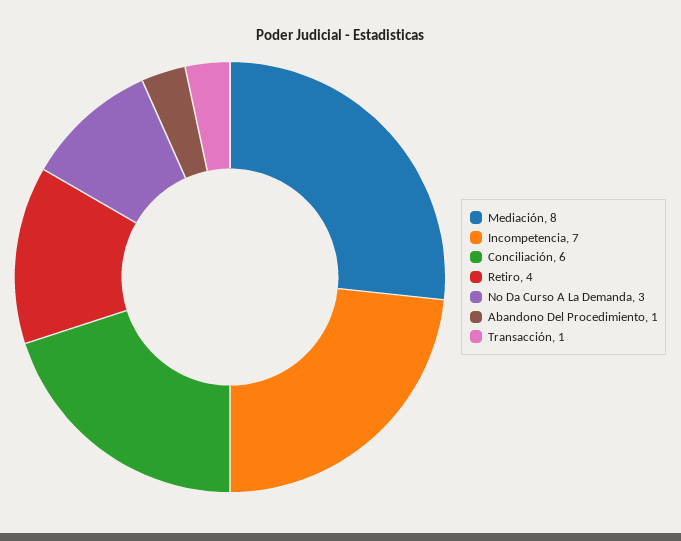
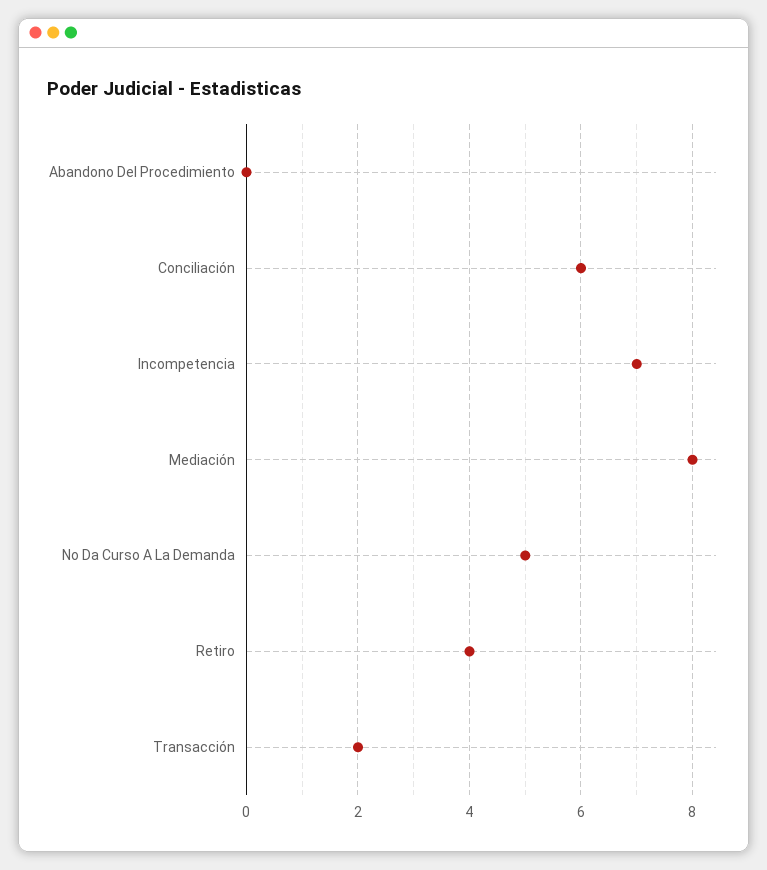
No Da Curso A La Demanda: 3 -> 5
Abandono Del Procedimiento: 1 -> 0
Transacción: 1 -> 2

